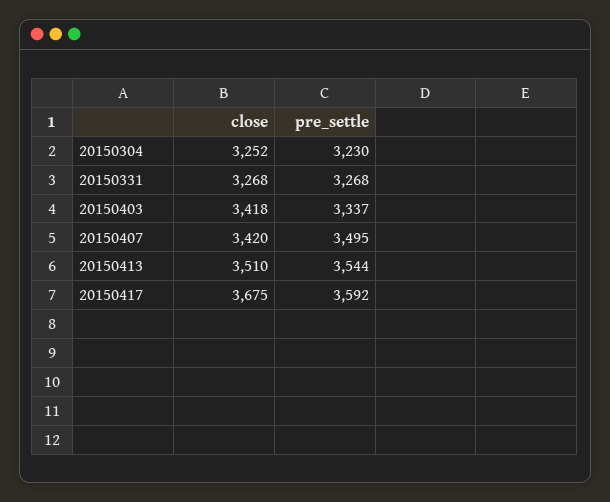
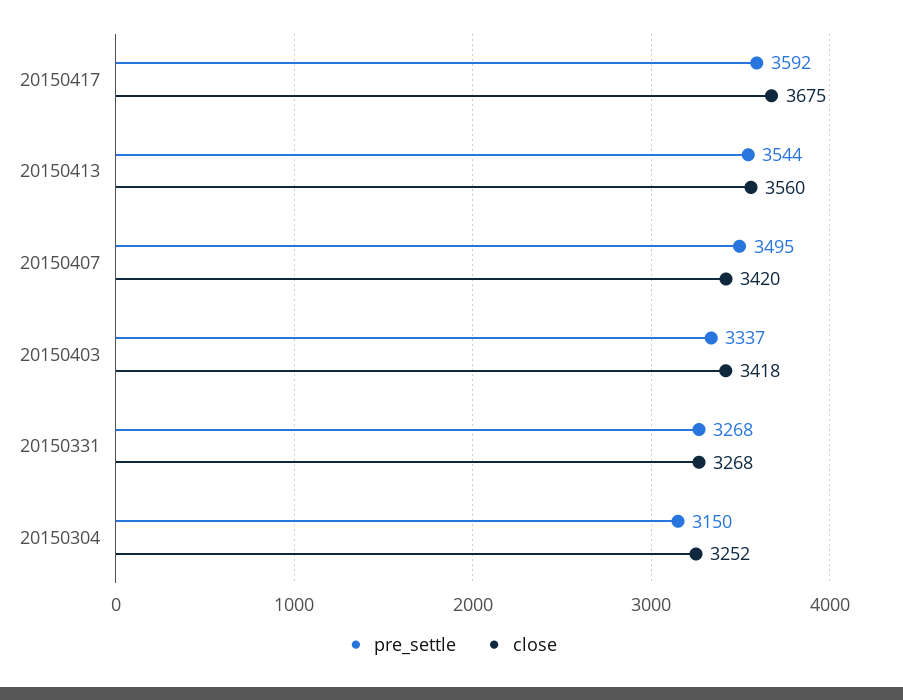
pre_settle, 20150304: 3230 -> 3150
close, 20150413: 3510 -> 3560

